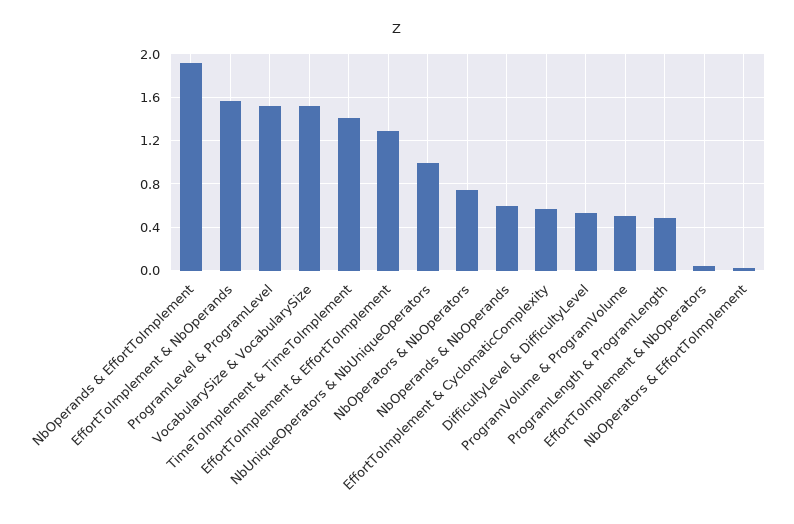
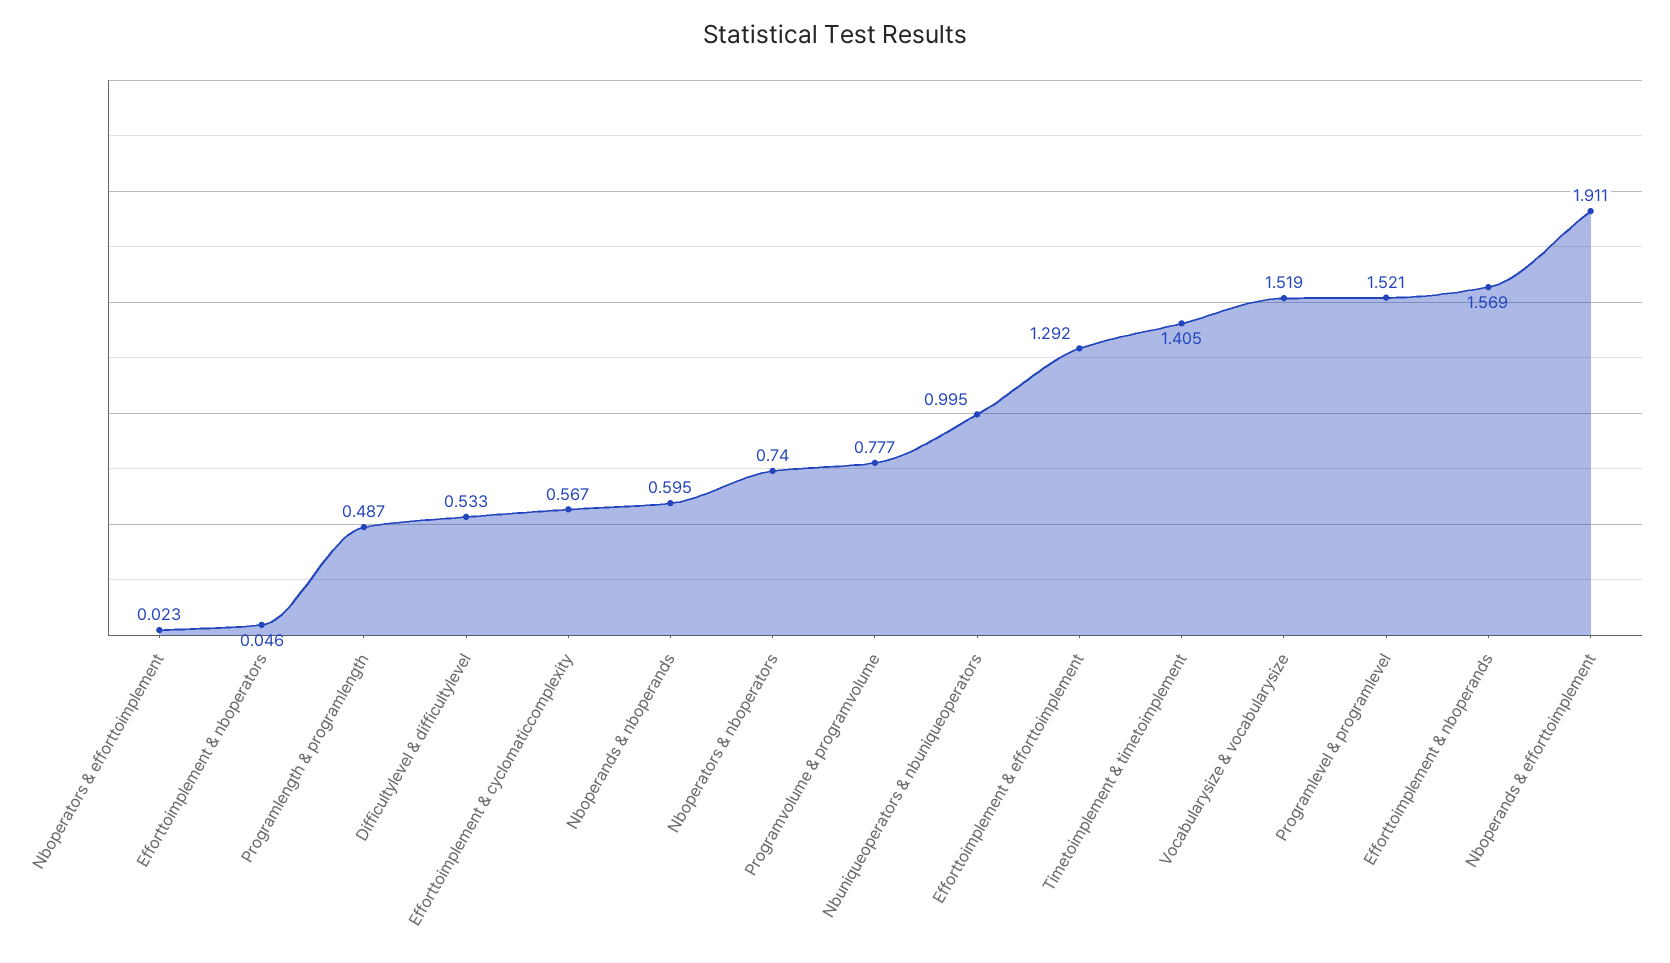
ProgramVolume & ProgramVolume: 0.5 -> 0.777

